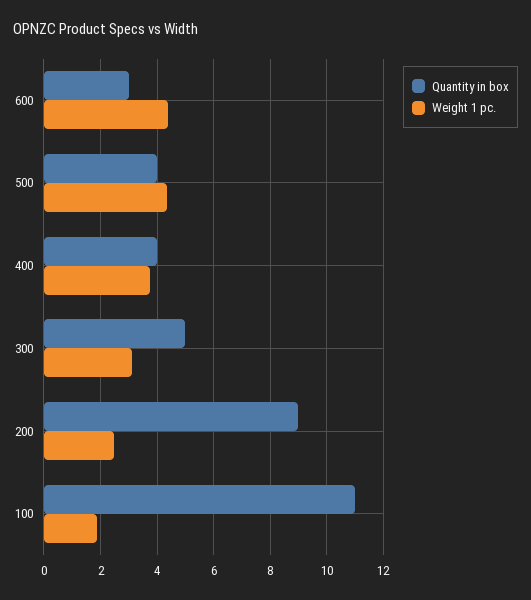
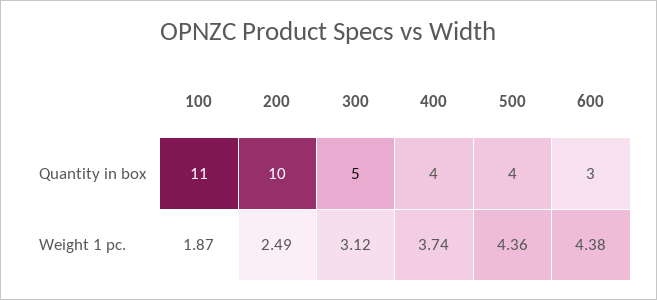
Quantity in box, 200: 9 -> 10

